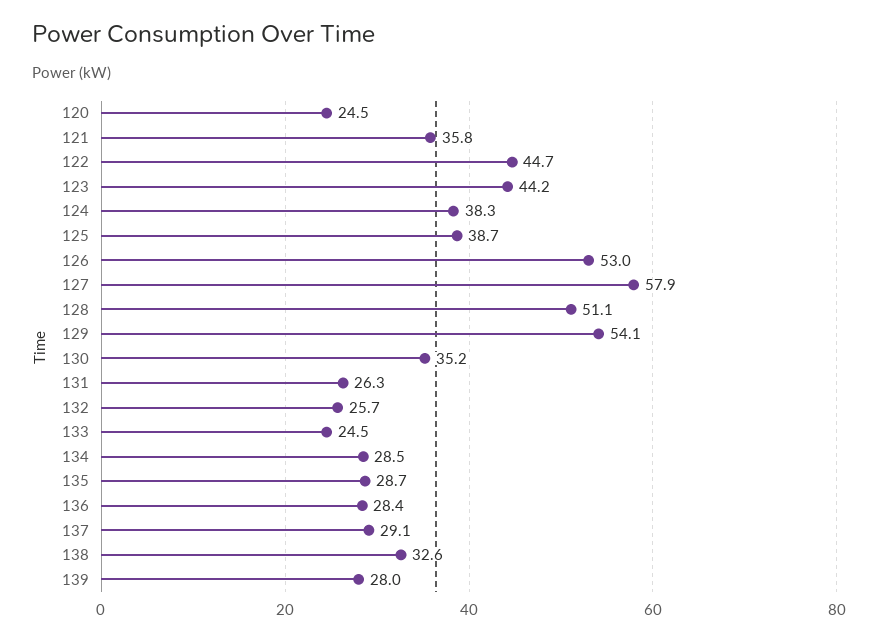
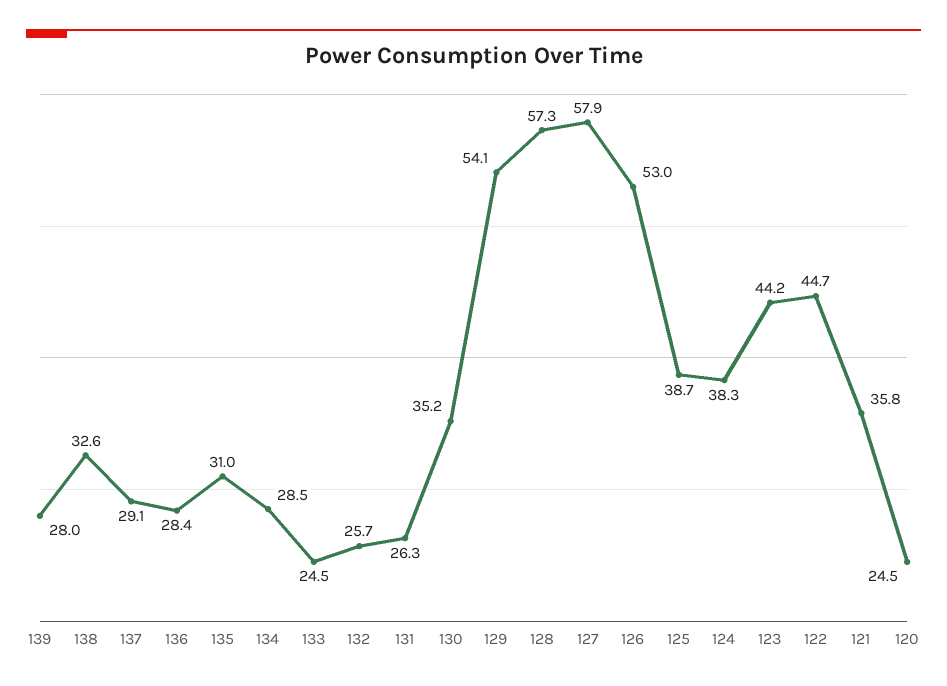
128: 51.1 -> 57.3
135: 28.7 -> 31

